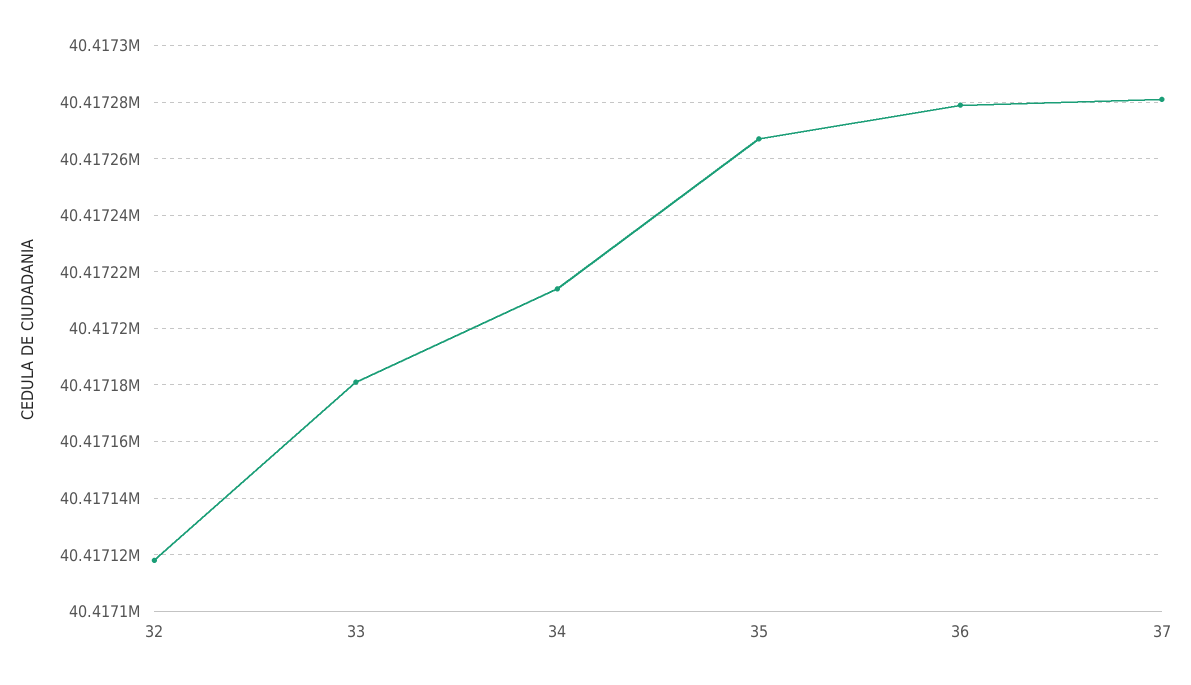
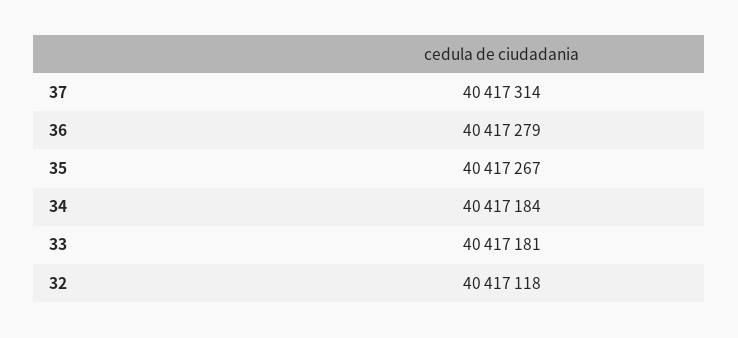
34: 40417215 -> 40417184
37: 40417280 -> 40417314

